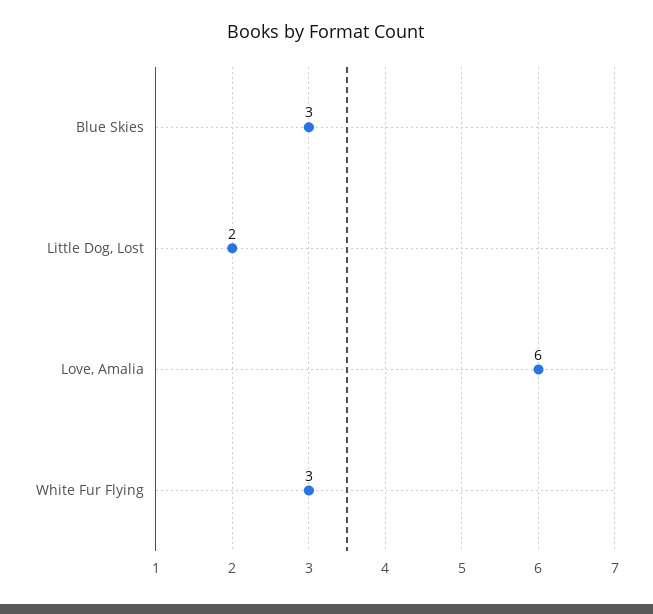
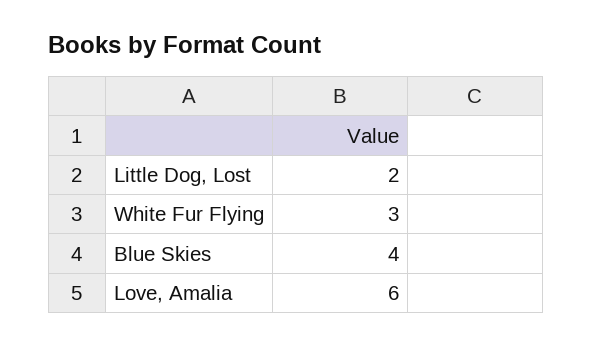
Blue Skies: 3 -> 4

